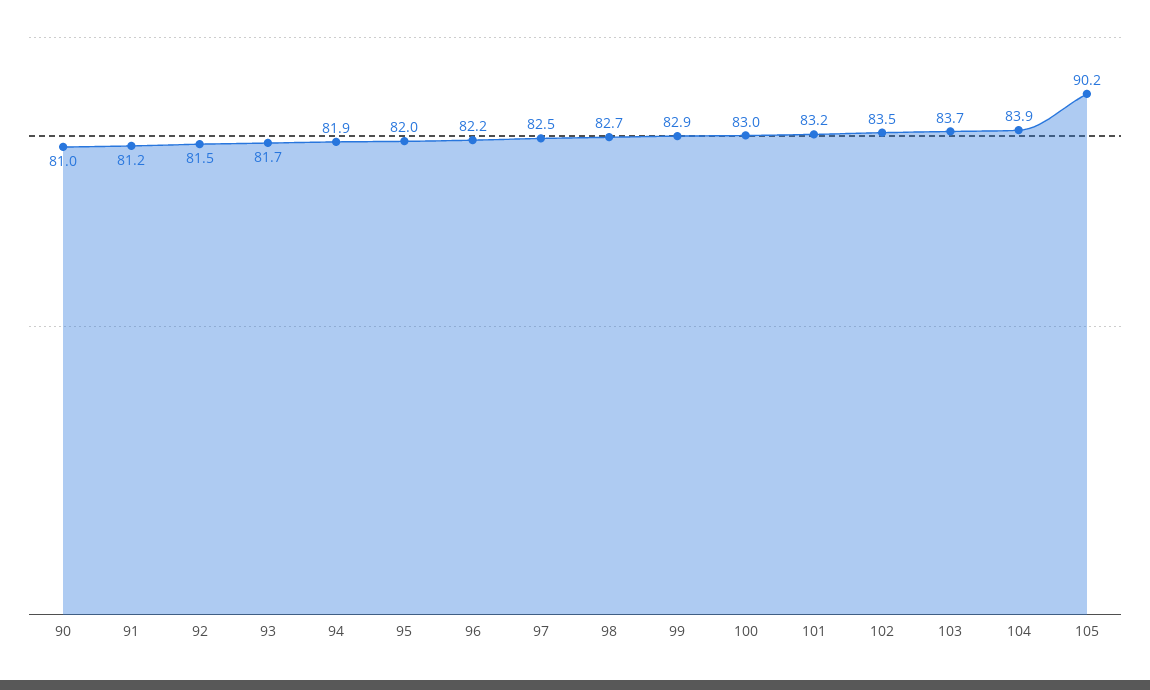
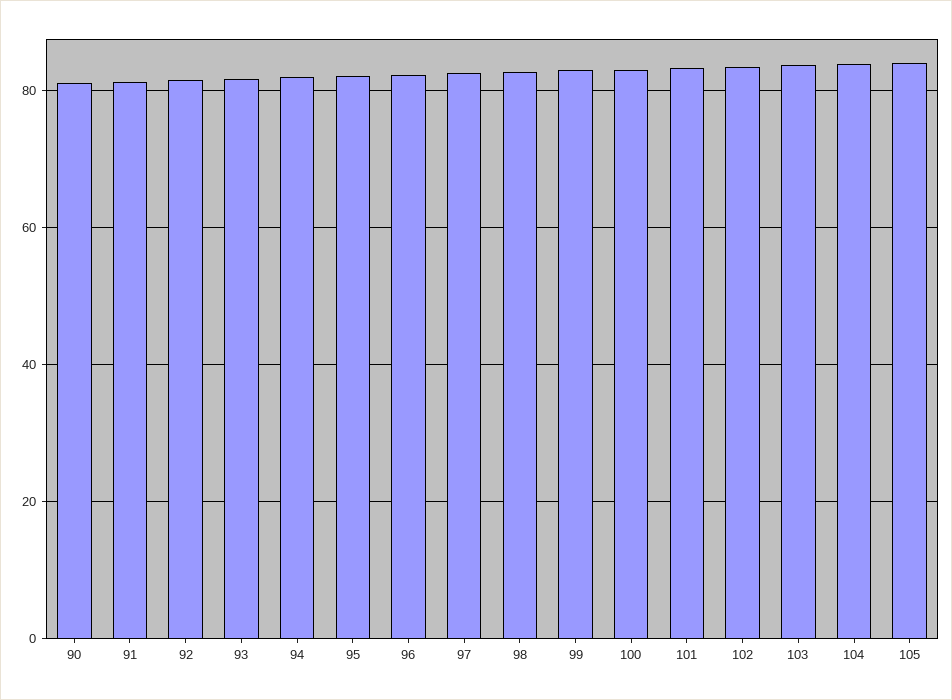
105: 90.2 -> 84

